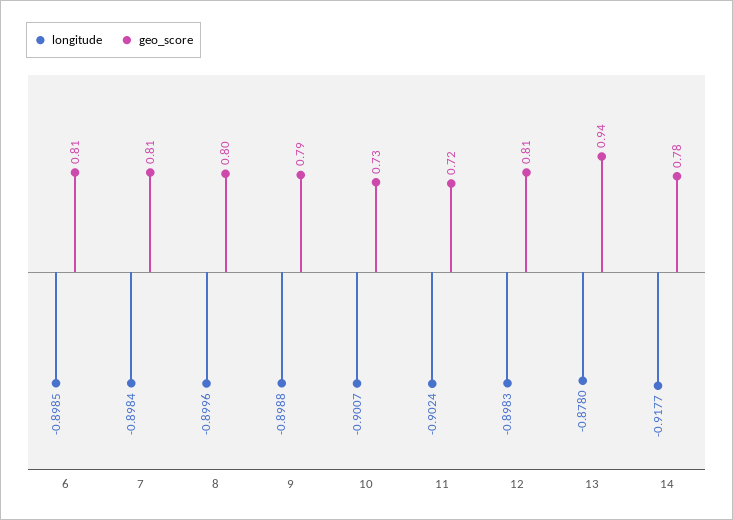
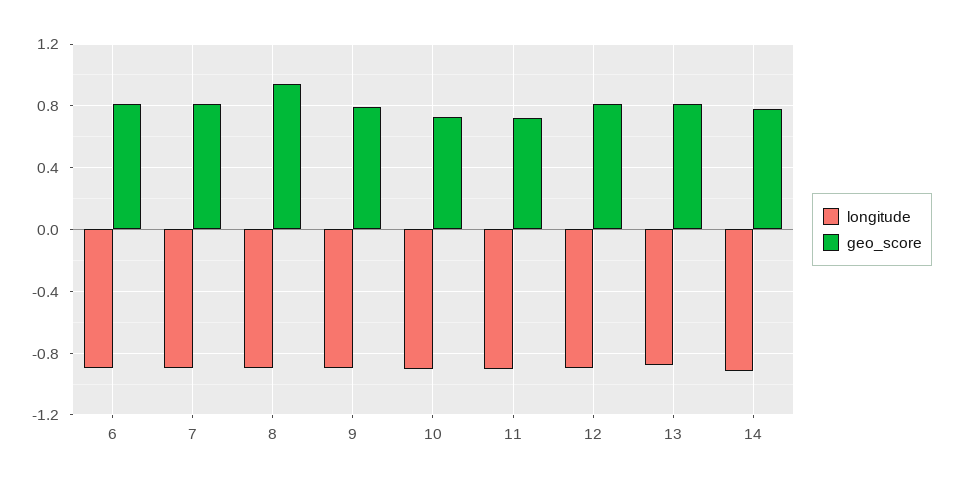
geo_score, 8: 0.8 -> 0.95
geo_score, 13: 0.94 -> 0.8

